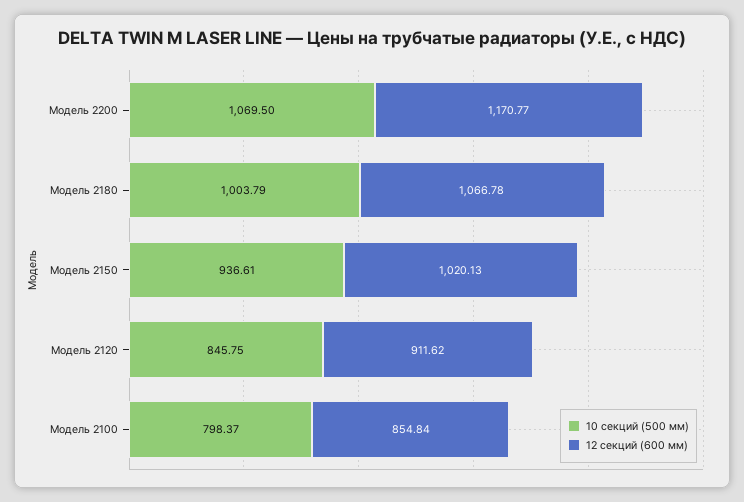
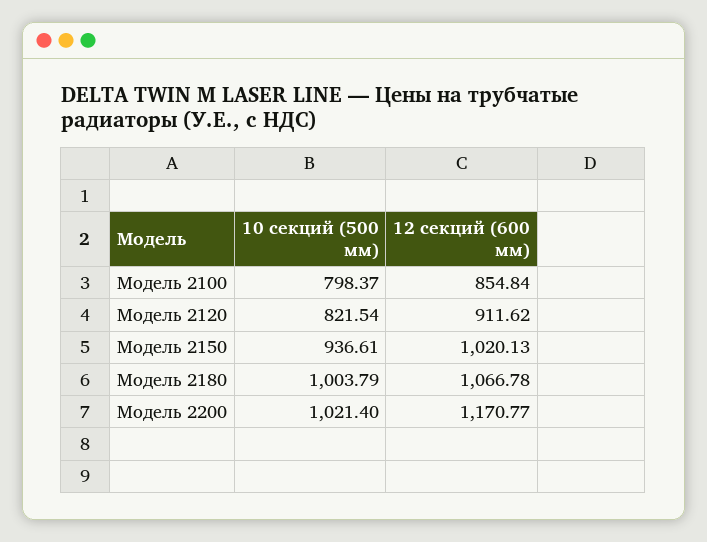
10 секций (500 мм), Модель 2200: 1069.5 -> 1021.4
10 секций (500 мм), Модель 2120: 845.75 -> 821.54

